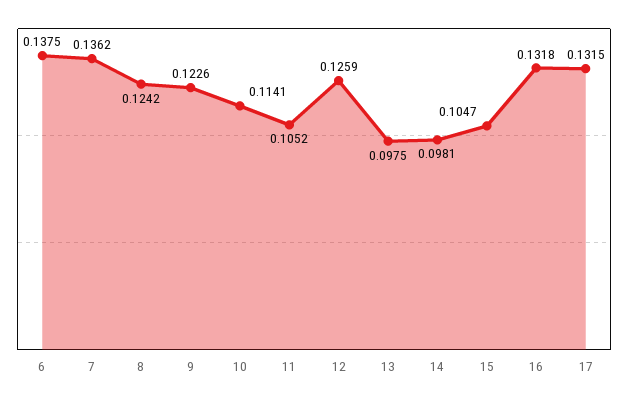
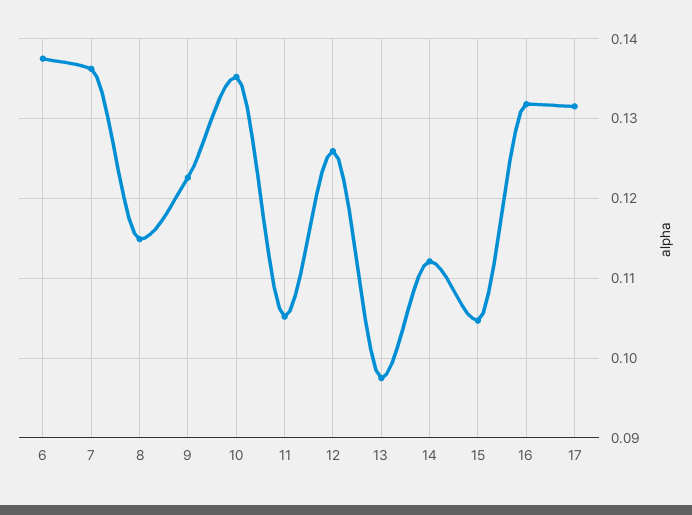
8: 0.1242 -> 0.115
10: 0.1141 -> 0.135
14: 0.0981 -> 0.112

